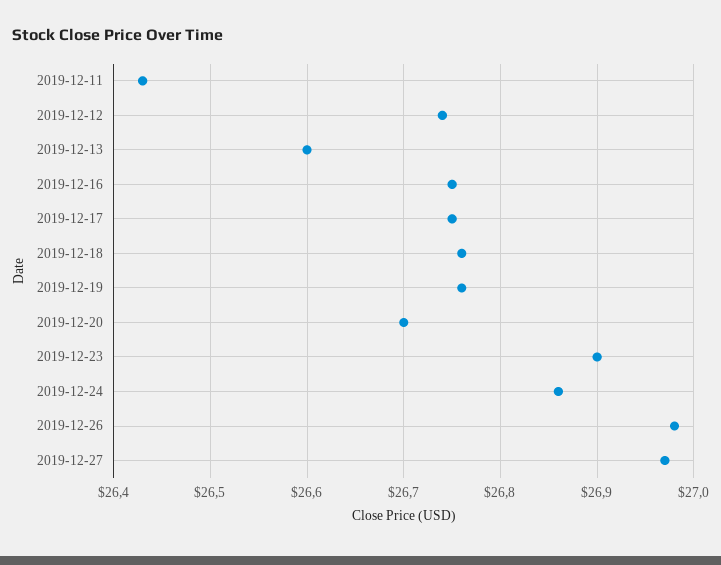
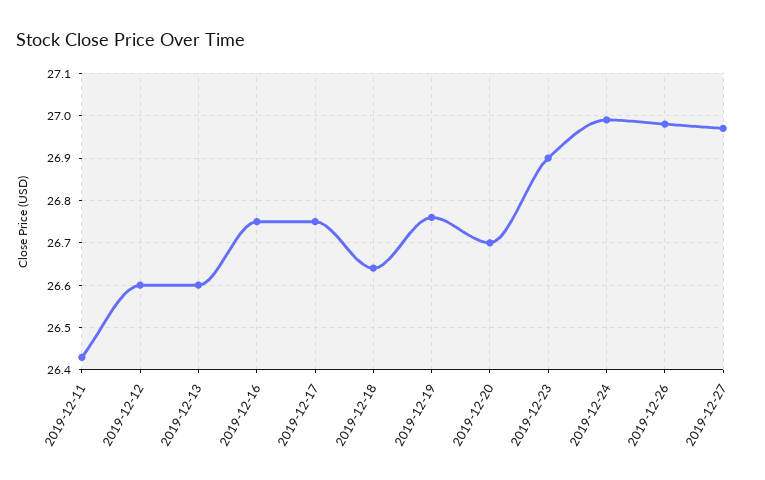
2019-12-12: 26.74 -> 26.6
2019-12-18: 26.76 -> 26.65
2019-12-24: 26.86 -> 27

